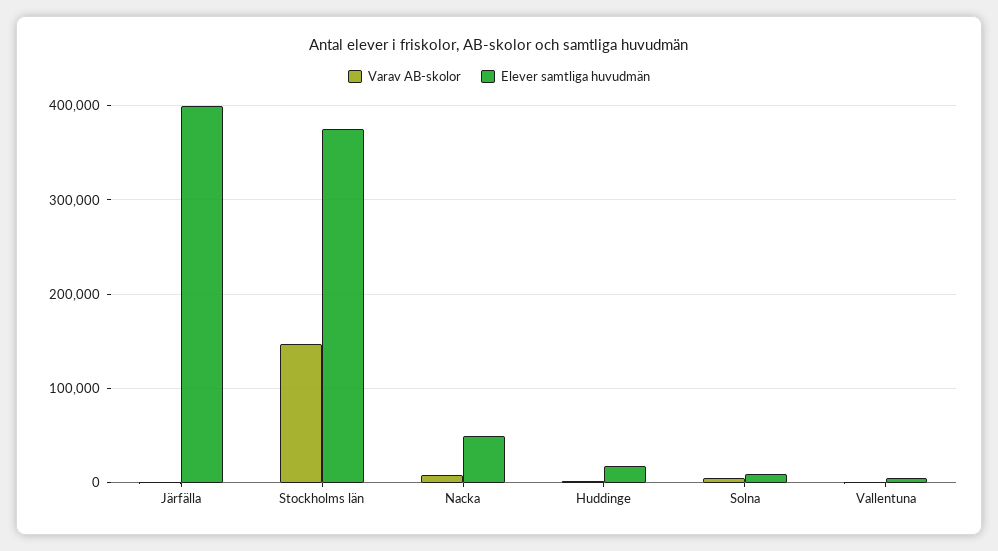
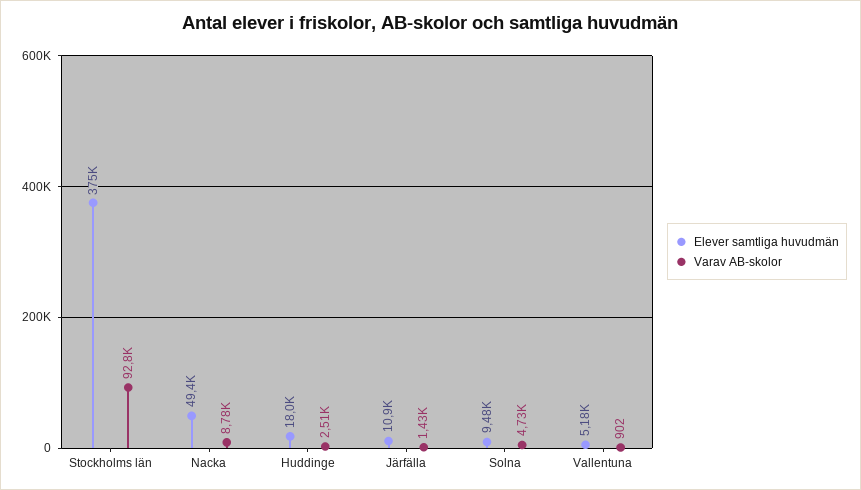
Elever samtliga huvudmän, Järfälla: 400000 -> 10900
Varav AB-skolor, Stockholms län: 150000 -> 92800

